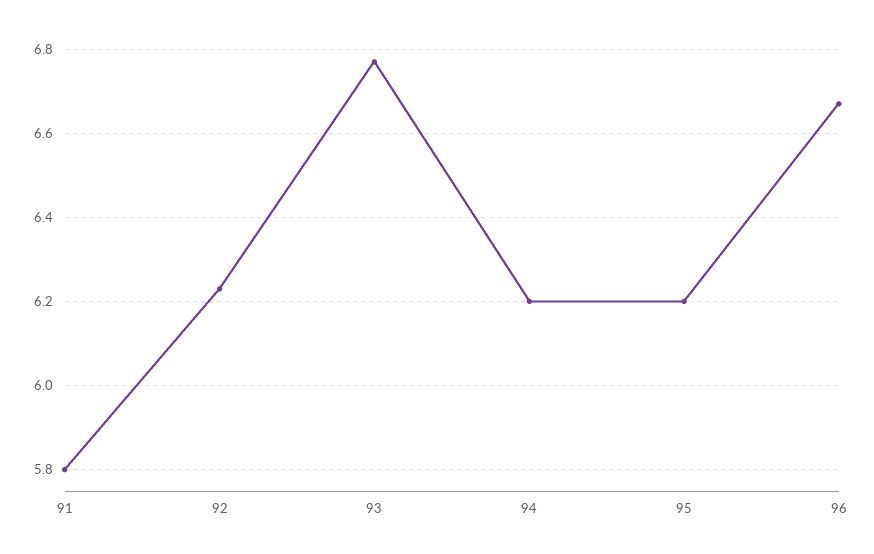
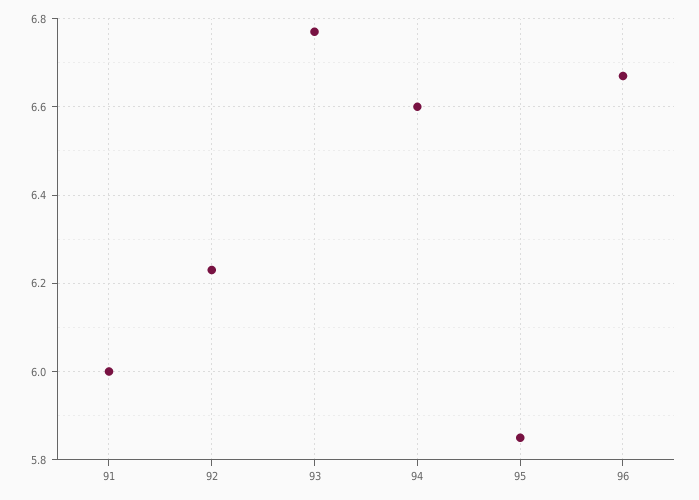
91: 5.8 -> 6
94: 6.2 -> 6.6
95: 6.2 -> 5.85

